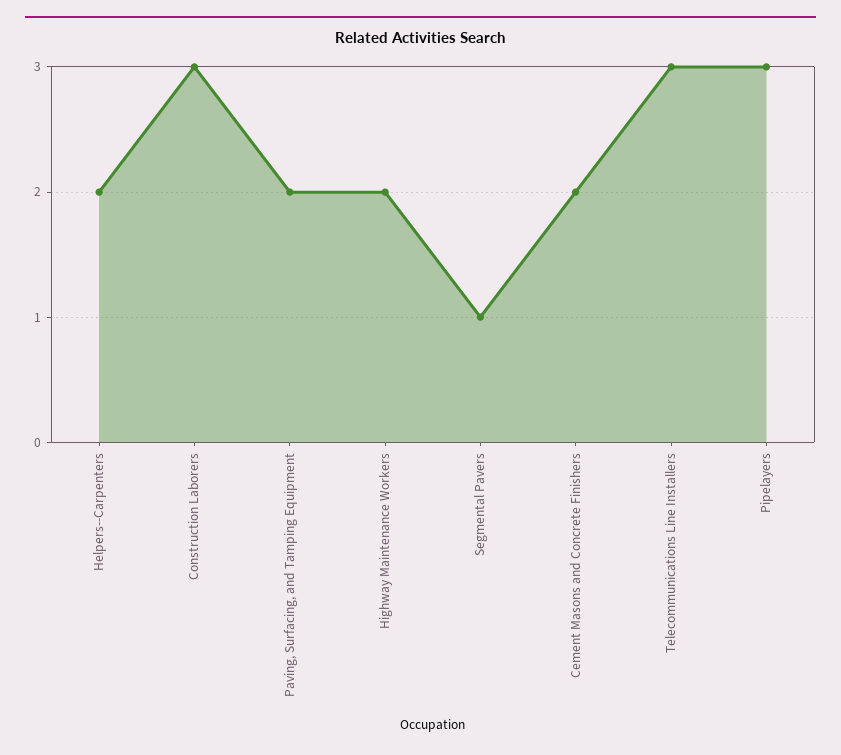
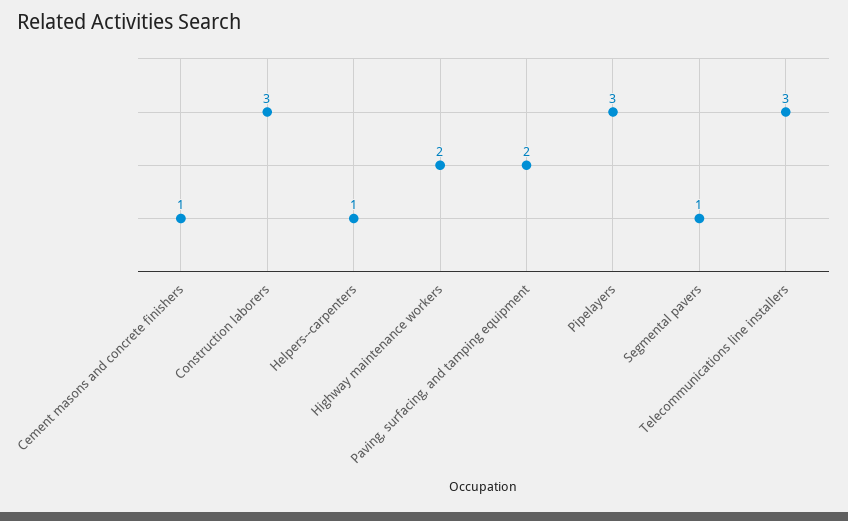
Helpers--Carpenters: 2 -> 1
Cement Masons and Concrete Finishers: 2 -> 1

